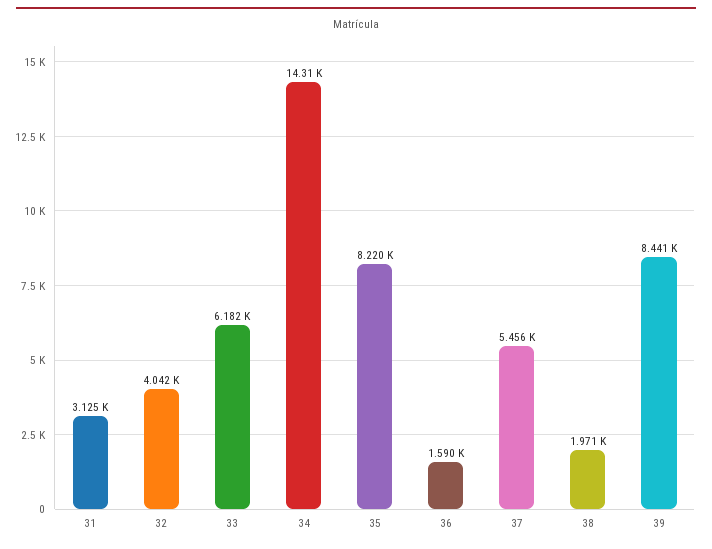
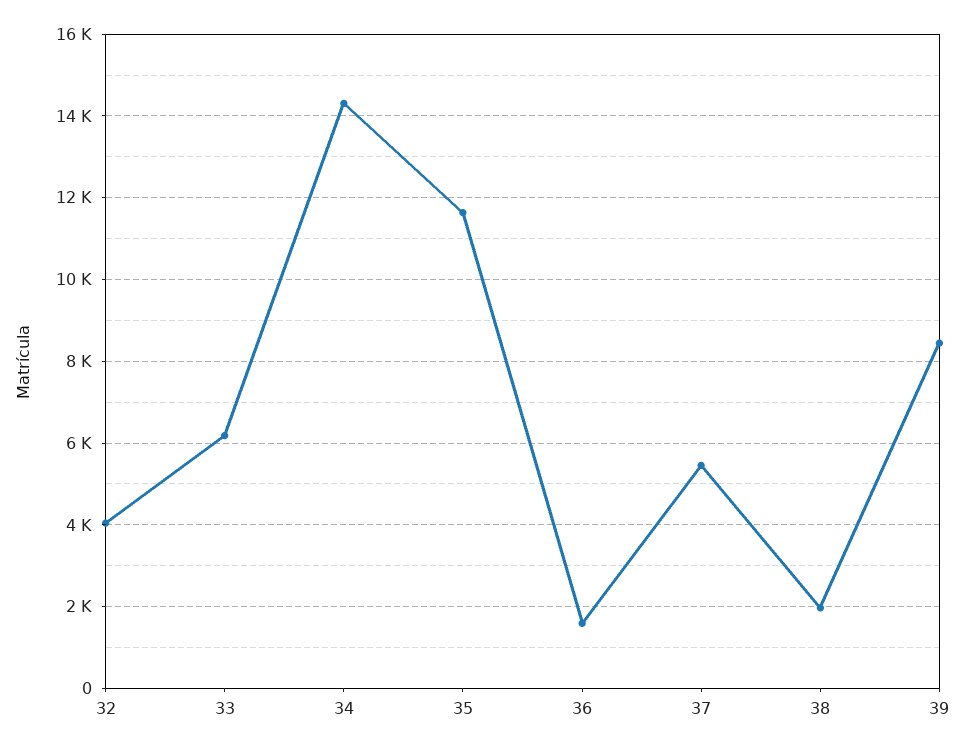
31: 3125 -> none
35: 8220 -> 11600

